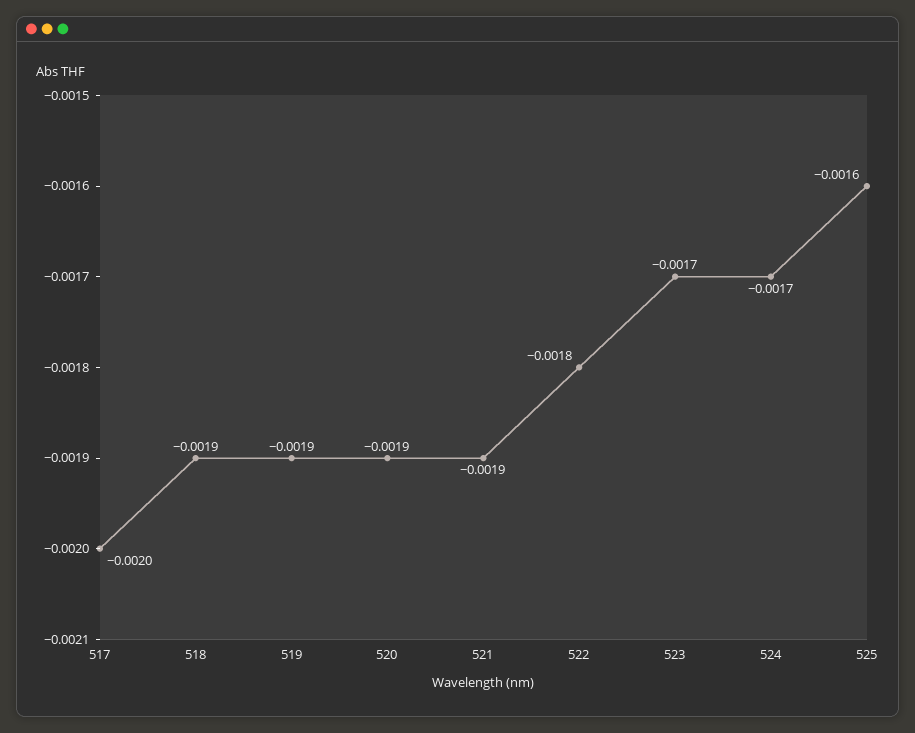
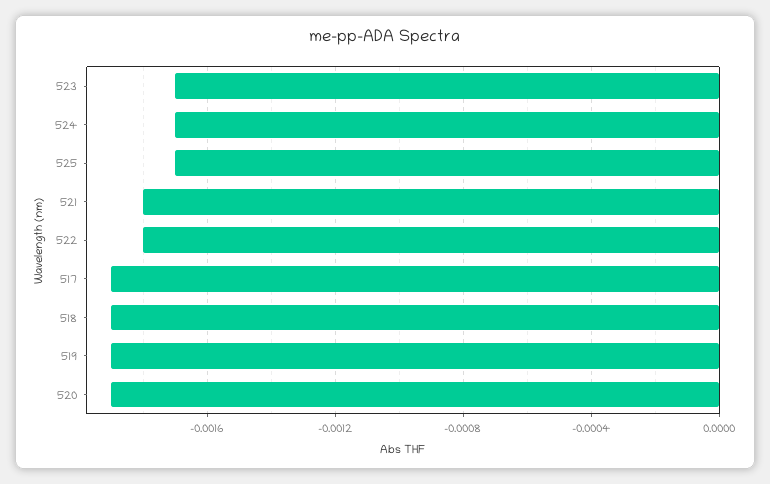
517: -0.002 -> -0.0019
521: -0.0019 -> -0.0018
525: -0.0016 -> -0.0017

